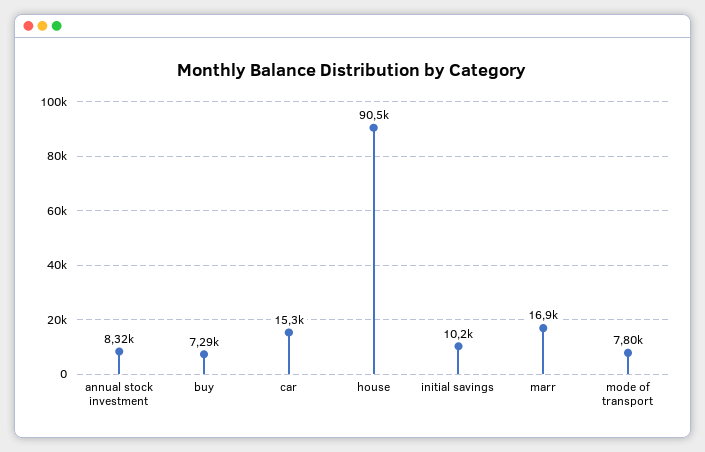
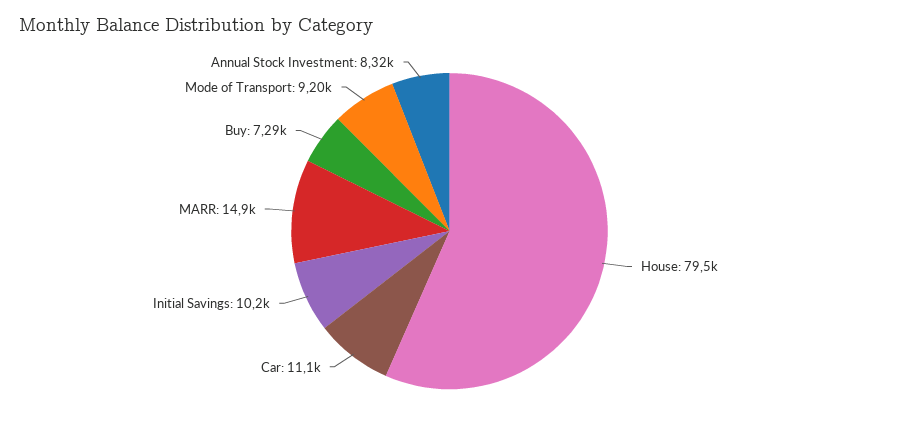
car: 15300 -> 11100
house: 90500 -> 79500
marr: 16900 -> 14900
mode of transport: 7800 -> 9200

